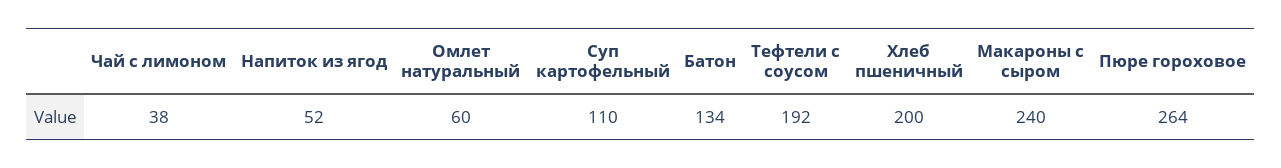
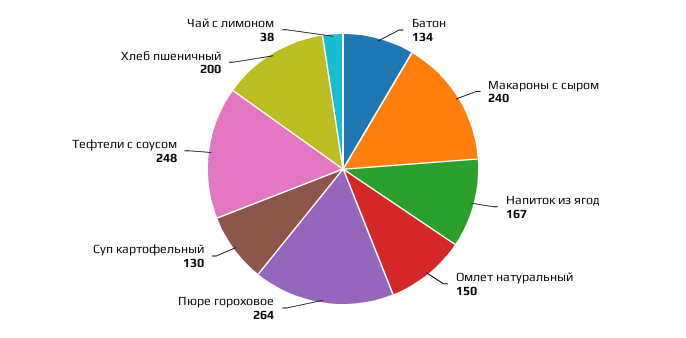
Напиток из ягод: 52 -> 167
Омлет натуральный: 60 -> 150
Суп картофельный: 110 -> 130
Тефтели с соусом: 192 -> 248

